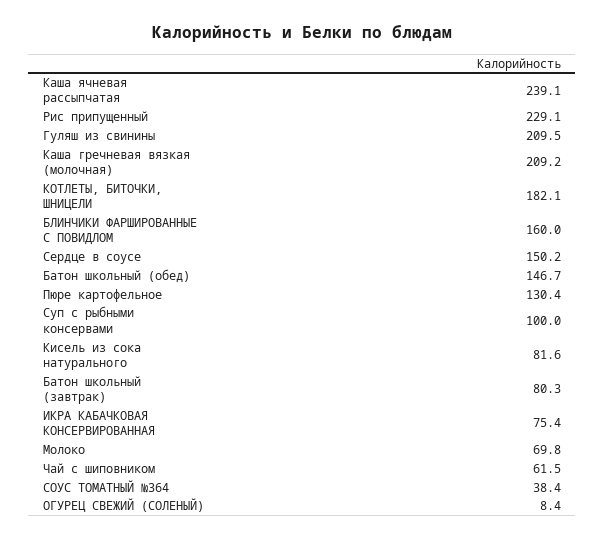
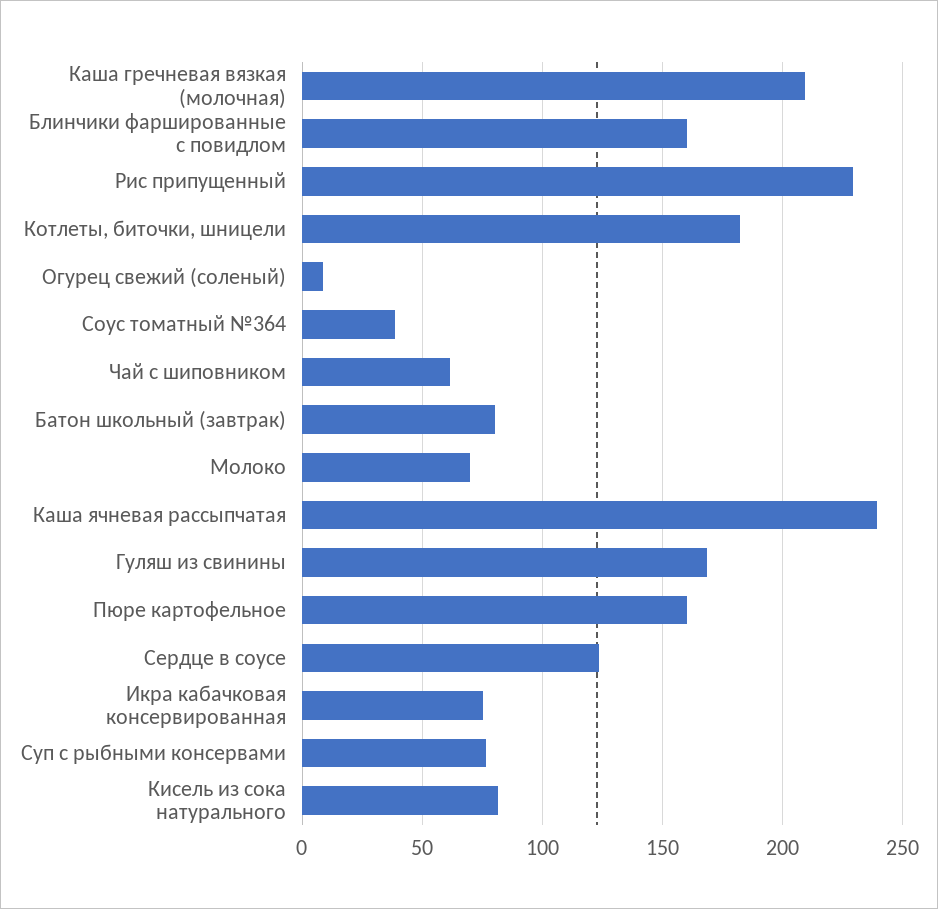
Гуляш из свинины: 209.5 -> 170
Сердце в соусе: 150.2 -> 125
Батон школьный (обед): 146.7 -> none
Пюре картофельное: 130.4 -> 160
Суп с рыбными консервами: 100 -> 75

